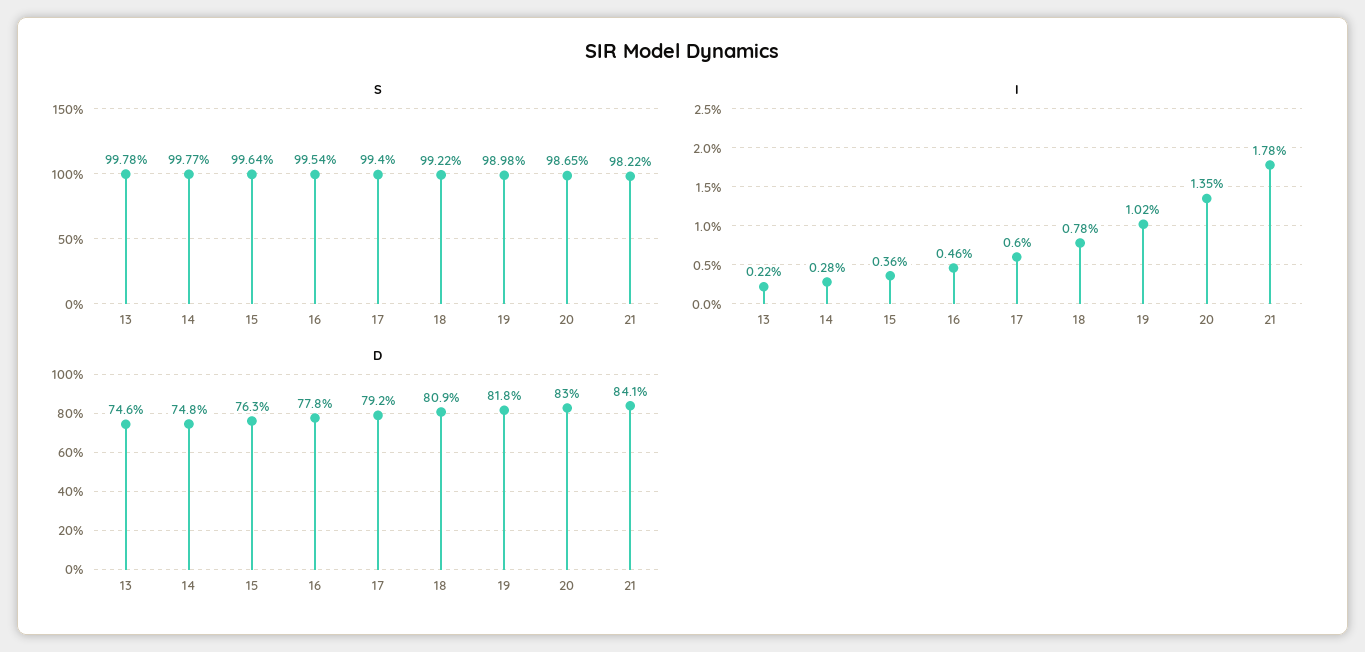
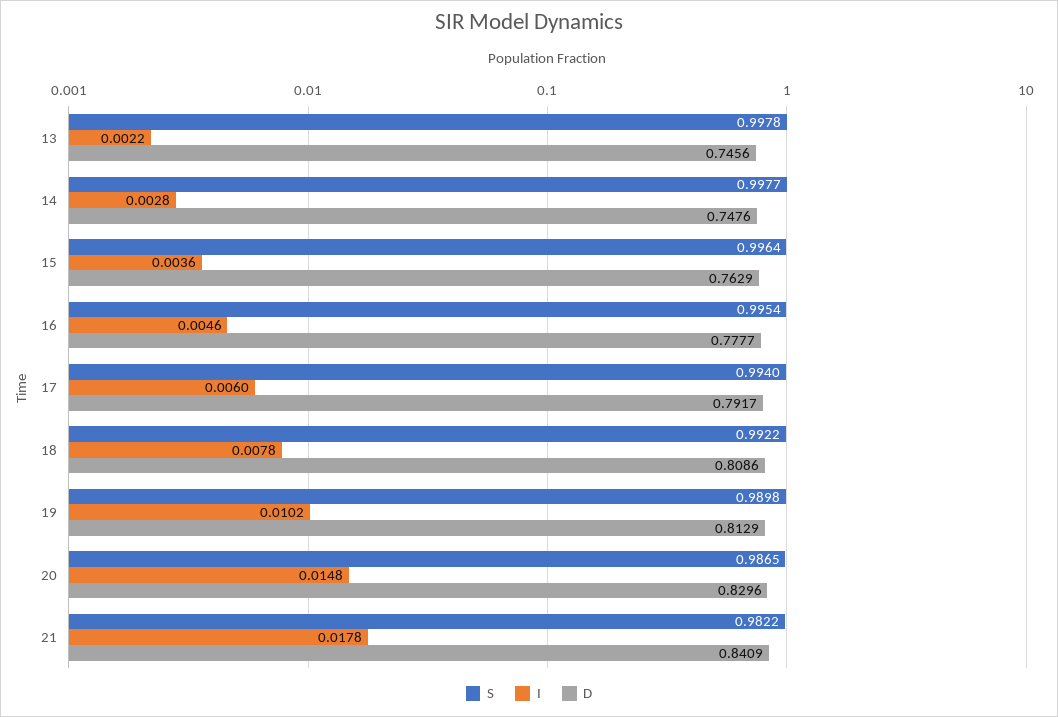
I, 20: 0.0135 -> 0.0148
D, 19: 0.818 -> 0.8129

